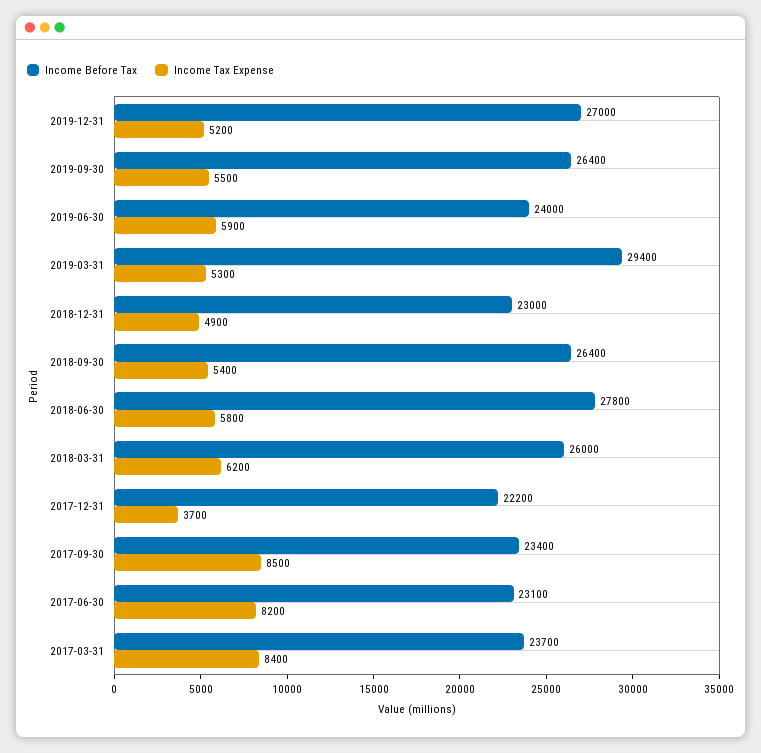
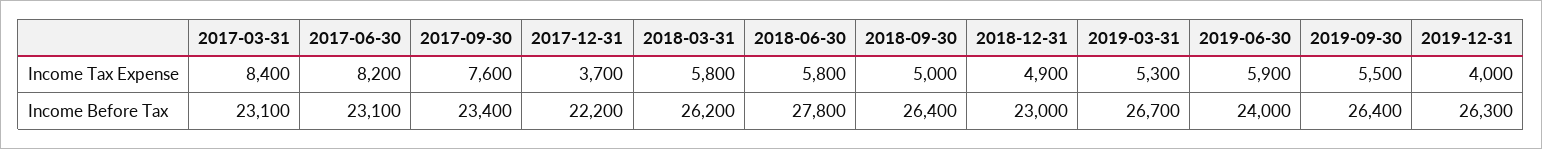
Income Before Tax, 2019-12-31: 27000 -> 26300
Income Tax Expense, 2019-12-31: 5200 -> 4000
Income Before Tax, 2019-03-31: 29400 -> 26700
Income Tax Expense, 2018-09-30: 5400 -> 5000
Income Before Tax, 2018-03-31: 26000 -> 26200
Income Tax Expense, 2018-03-31: 6200 -> 5800
Income Tax Expense, 2017-09-30: 8500 -> 7600
Income Before Tax, 2017-03-31: 23700 -> 23100

